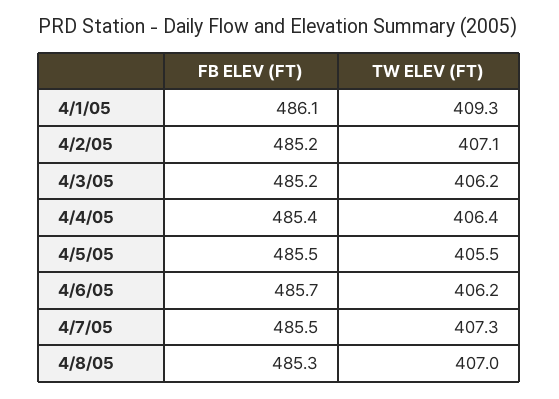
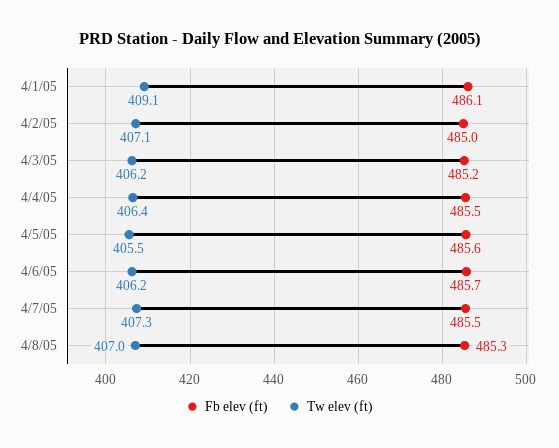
TW ELEV (FT), 4/1/05: 409.3 -> 409.1
FB ELEV (FT), 4/2/05: 485.2 -> 485
FB ELEV (FT), 4/4/05: 485.4 -> 485.5
FB ELEV (FT), 4/5/05: 485.5 -> 485.6

